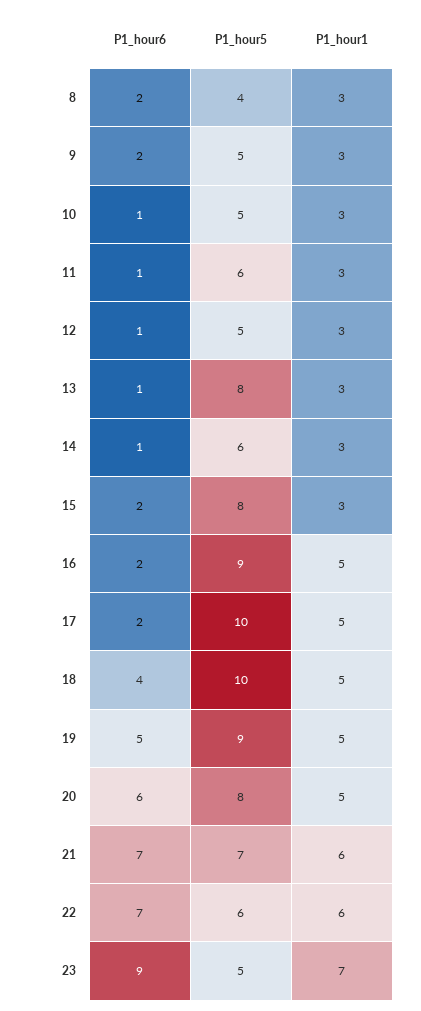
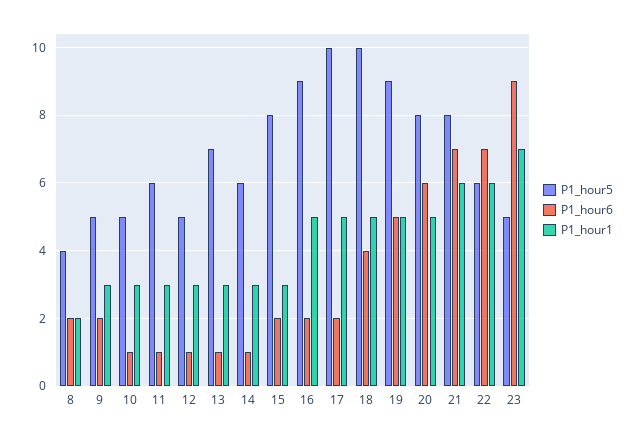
P1_hour1, 8: 3 -> 2
P1_hour5, 13: 8 -> 7
P1_hour5, 21: 7 -> 8

